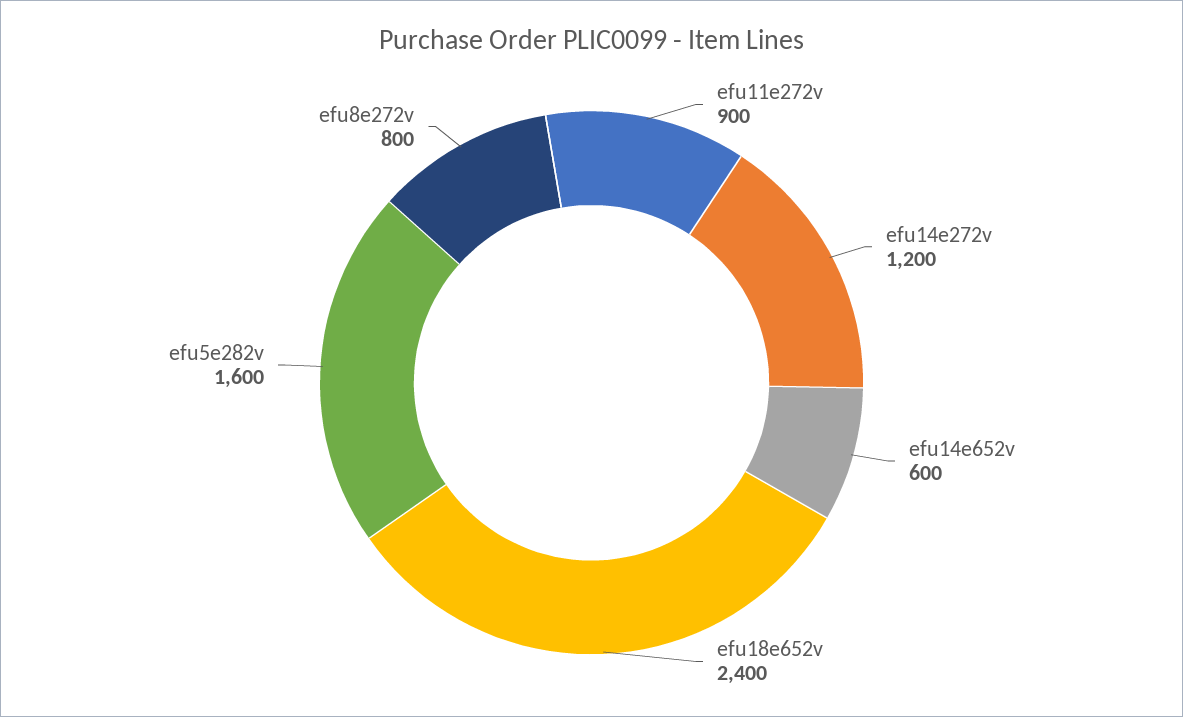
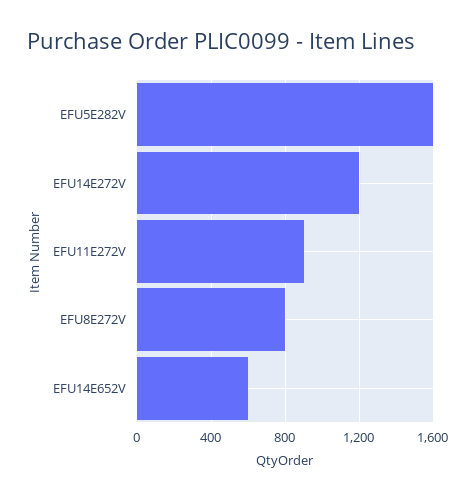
efu18e652v: 2400 -> none

